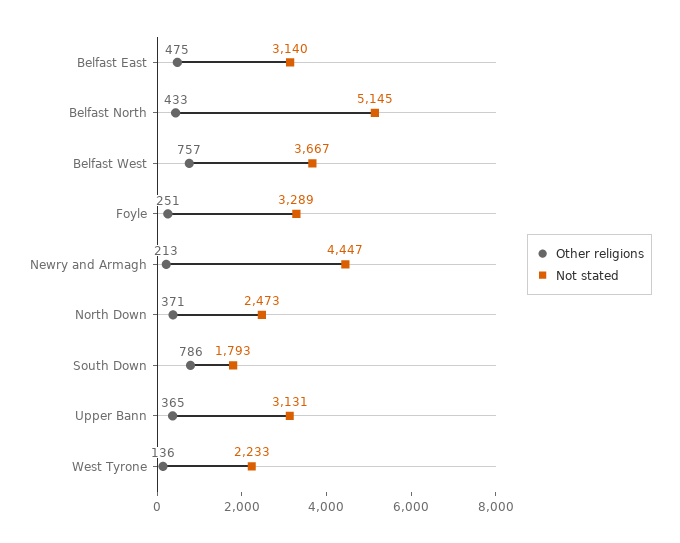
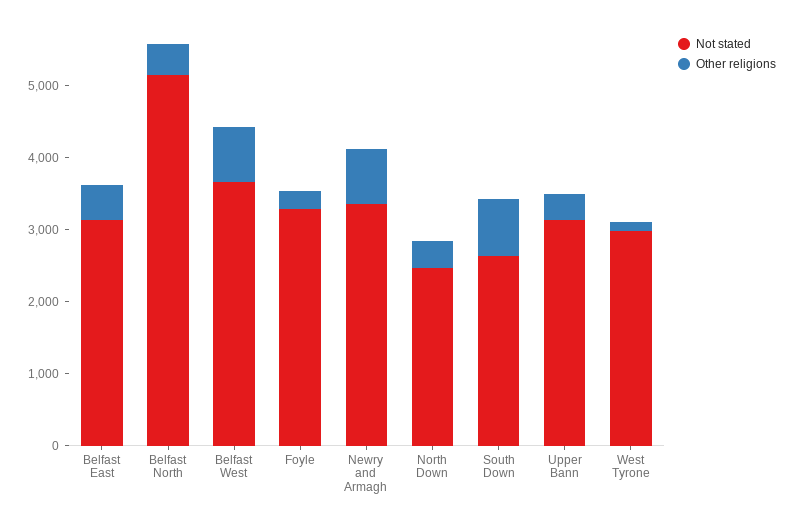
Other religions, Newry and Armagh: 213 -> 800
Not stated, Newry and Armagh: 4447 -> 3400
Not stated, South Down: 1793 -> 2600
Not stated, West Tyrone: 2233 -> 3000

